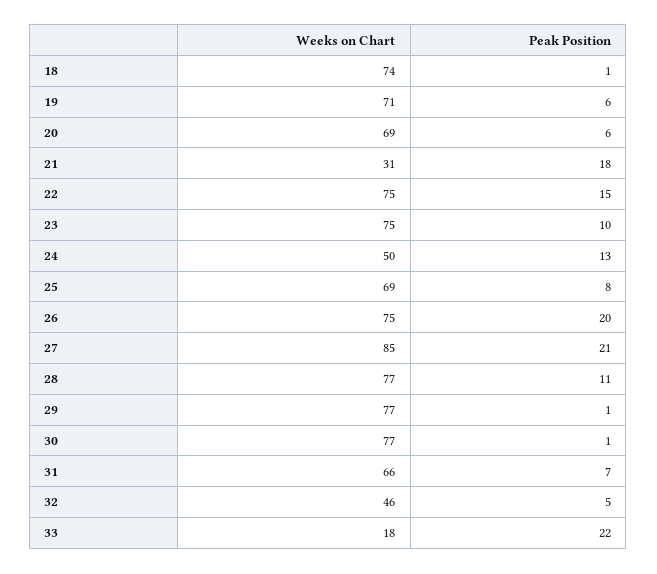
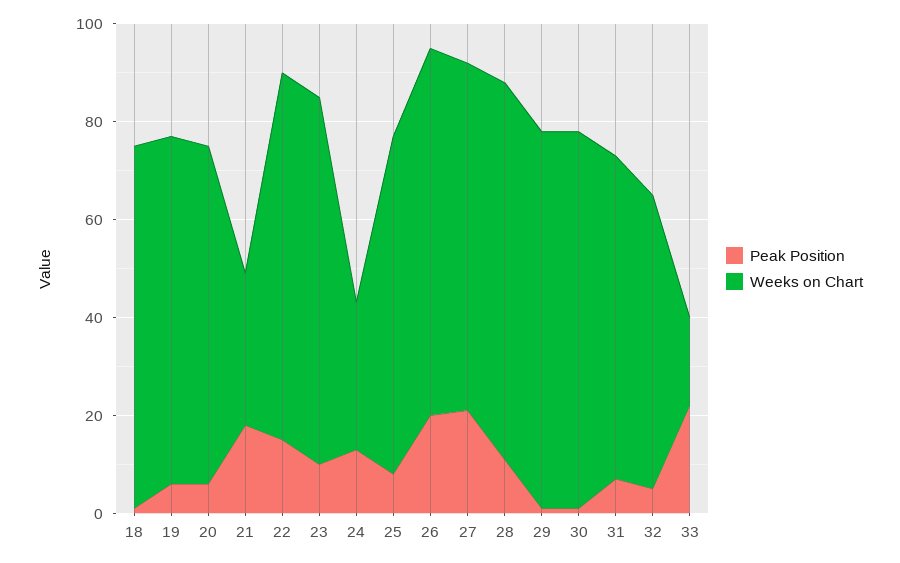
Weeks on Chart, 24: 50 -> 30
Weeks on Chart, 27: 85 -> 70
Weeks on Chart, 32: 46 -> 60

